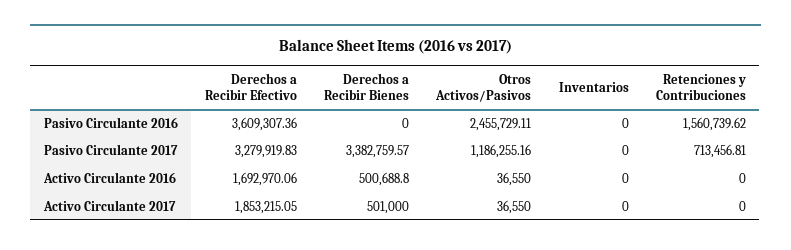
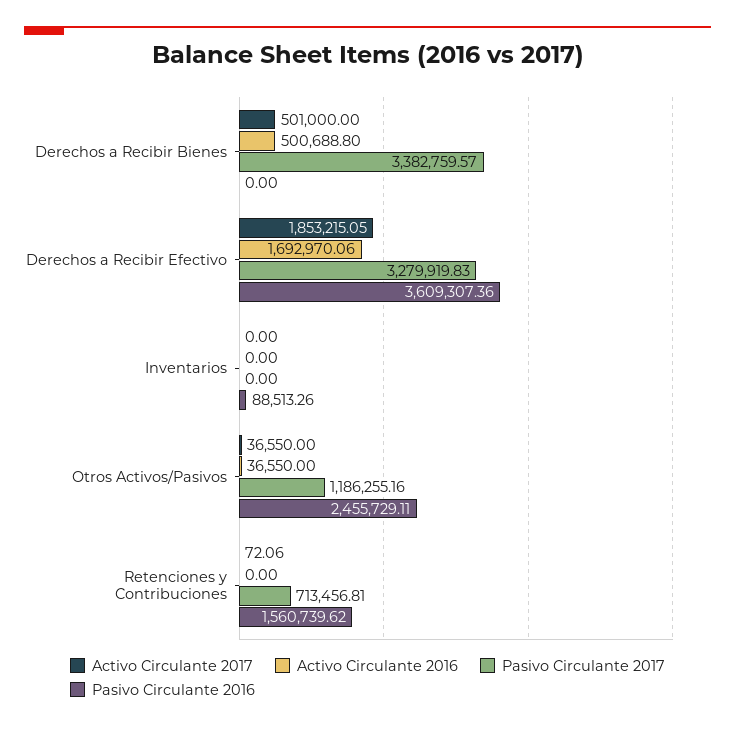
Pasivo Circulante 2016, Inventarios: 0 -> 88513.26
Activo Circulante 2017, Retenciones y Contribuciones: 0 -> 72.06

